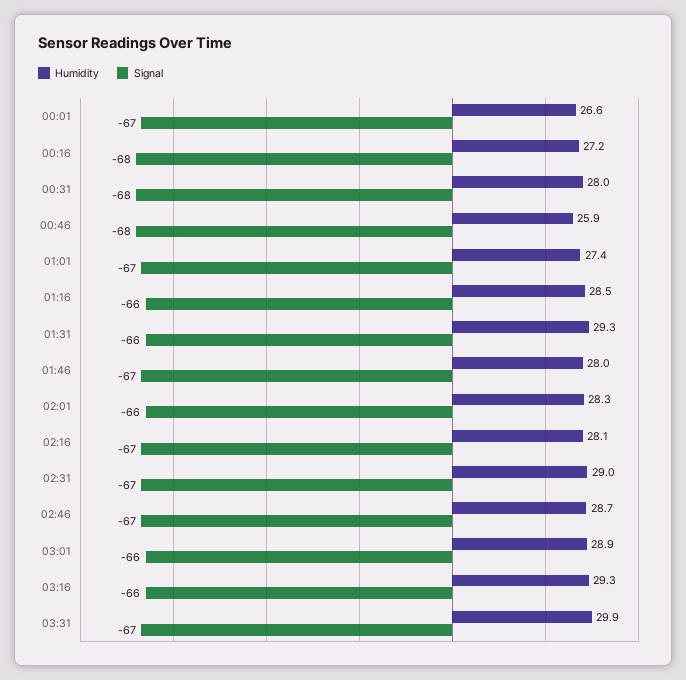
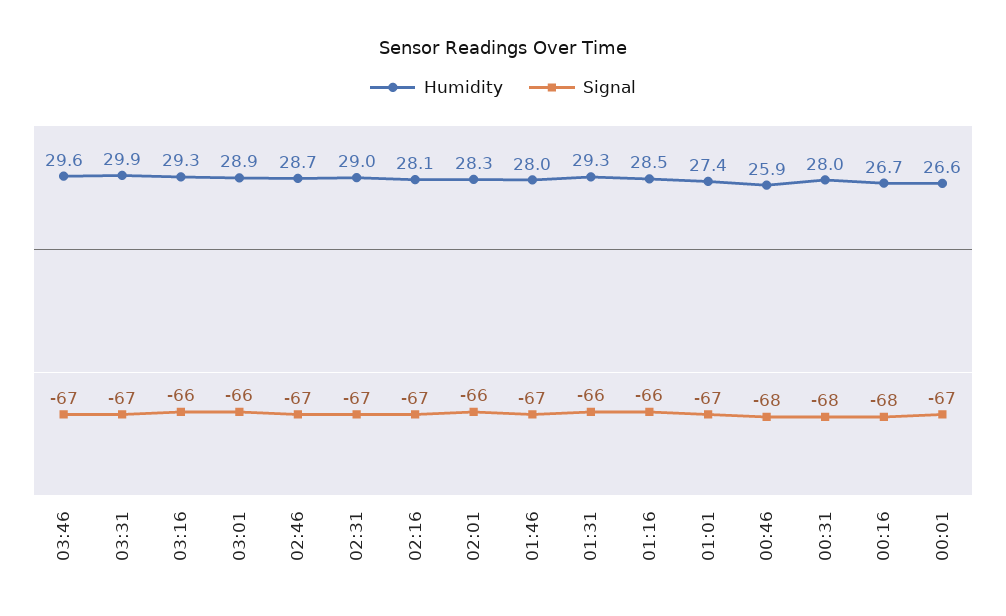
Humidity, 00:16: 27.2 -> 26.7
Humidity, 03:46: none -> 29.6
Signal, 03:46: none -> -67

